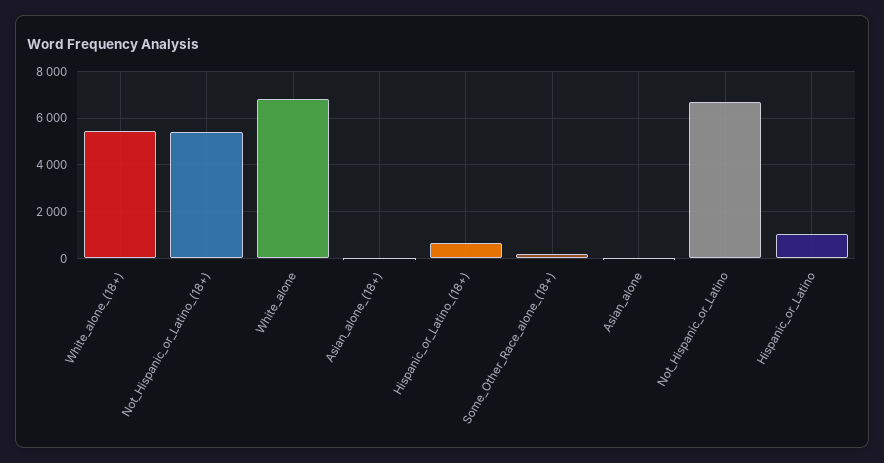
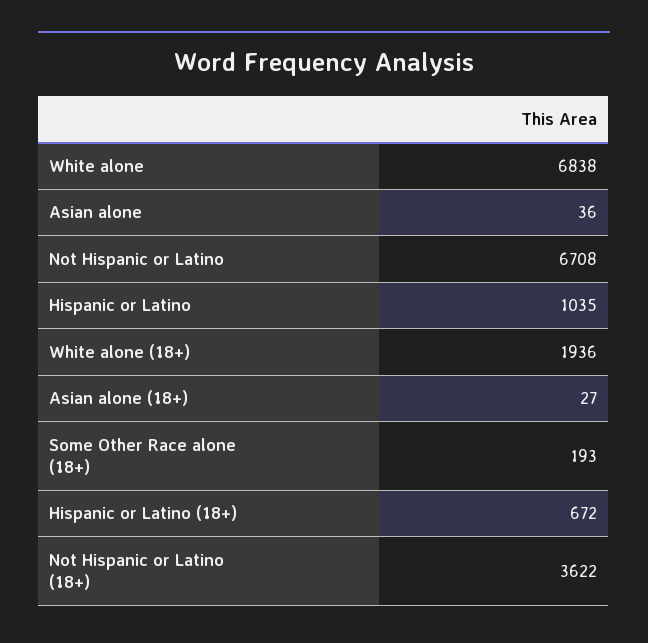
White_alone_(18+): 5500 -> 1936
Not_Hispanic_or_Latino_(18+): 5500 -> 3622

